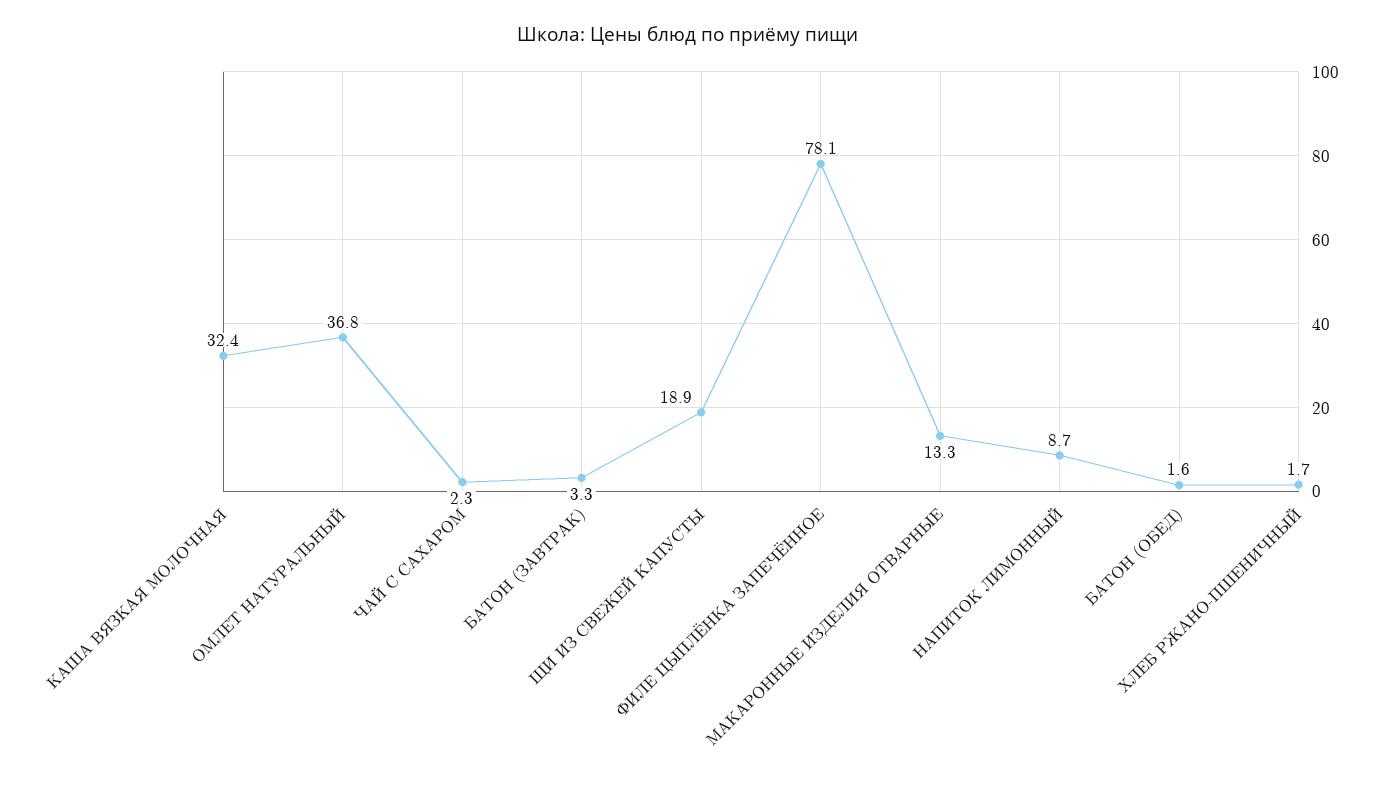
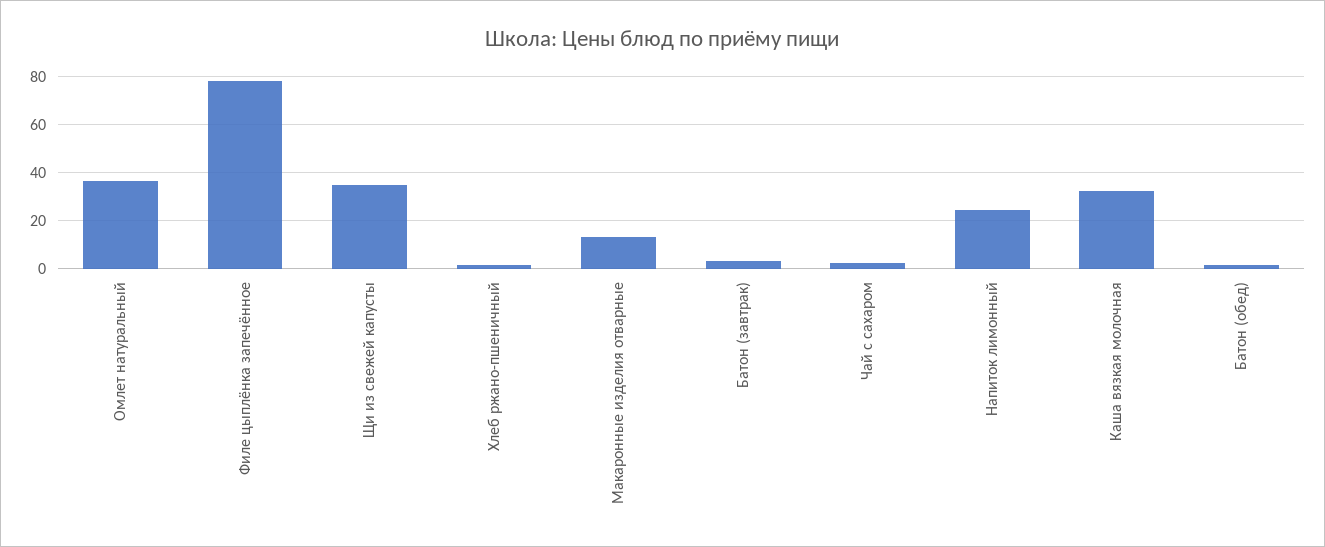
ЩИ ИЗ СВЕЖЕЙ КАПУСТЫ: 18.9 -> 35
НАПИТОК ЛИМОННЫЙ: 8.7 -> 25

